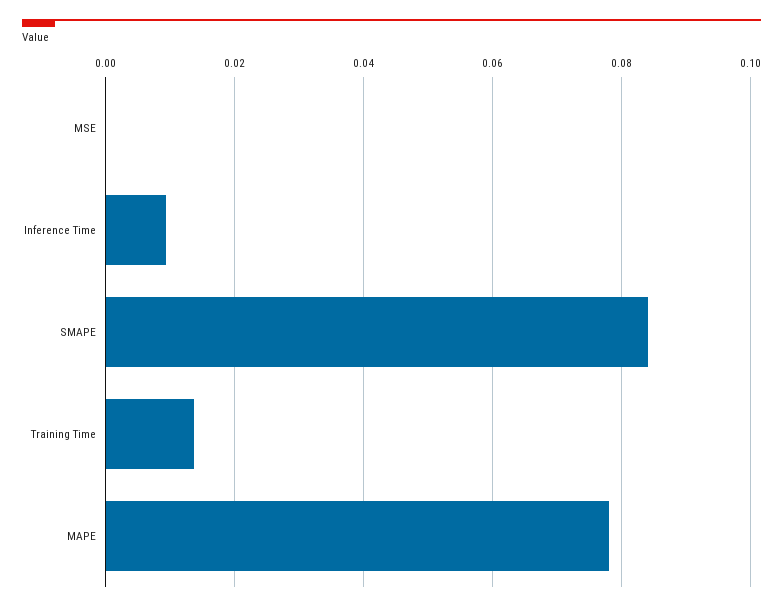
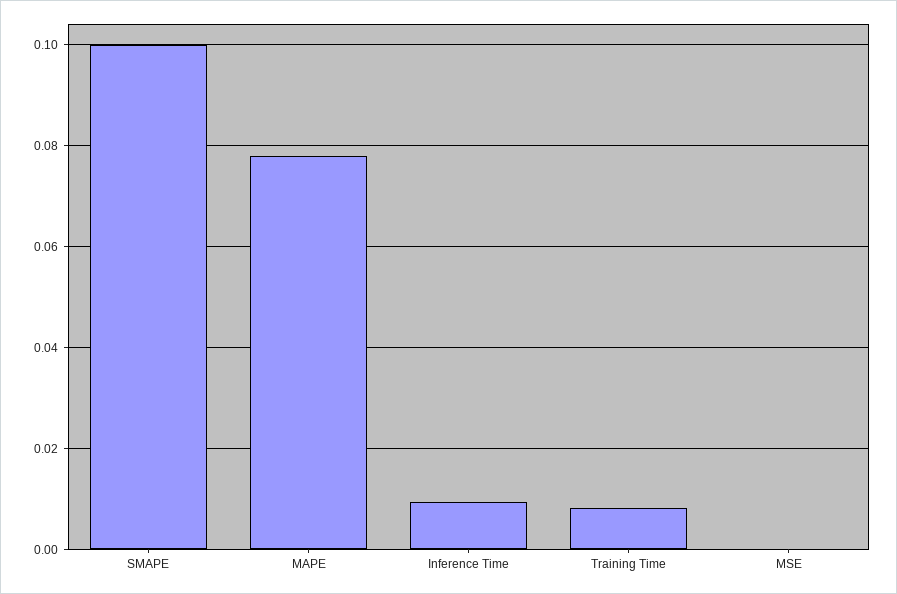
SMAPE: 0.084 -> 0.1
Training Time: 0.014 -> 0.008

